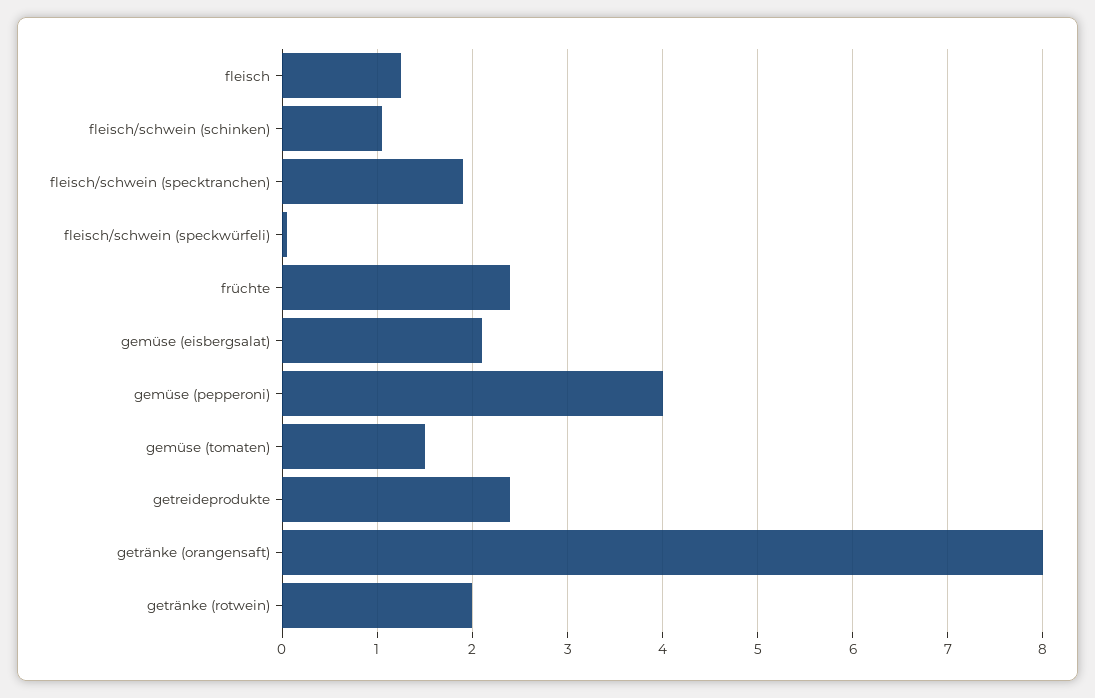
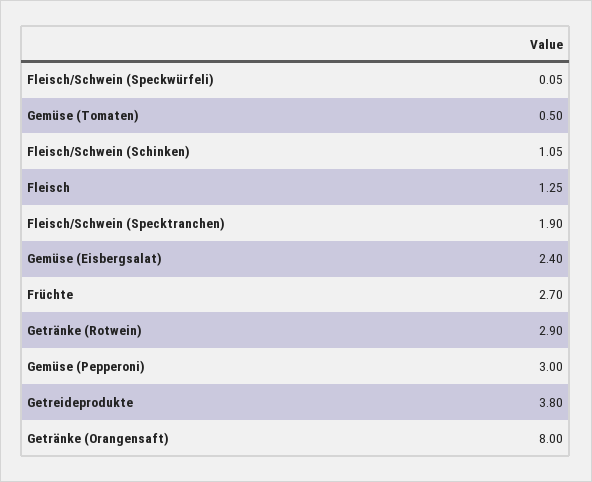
früchte: 2.4 -> 2.7
gemüse (eisbergsalat): 2.1 -> 2.4
gemüse (pepperoni): 4 -> 3
gemüse (tomaten): 1.5 -> 0.5
getreideprodukte: 2.4 -> 3.8
getränke (rotwein): 2 -> 2.9

